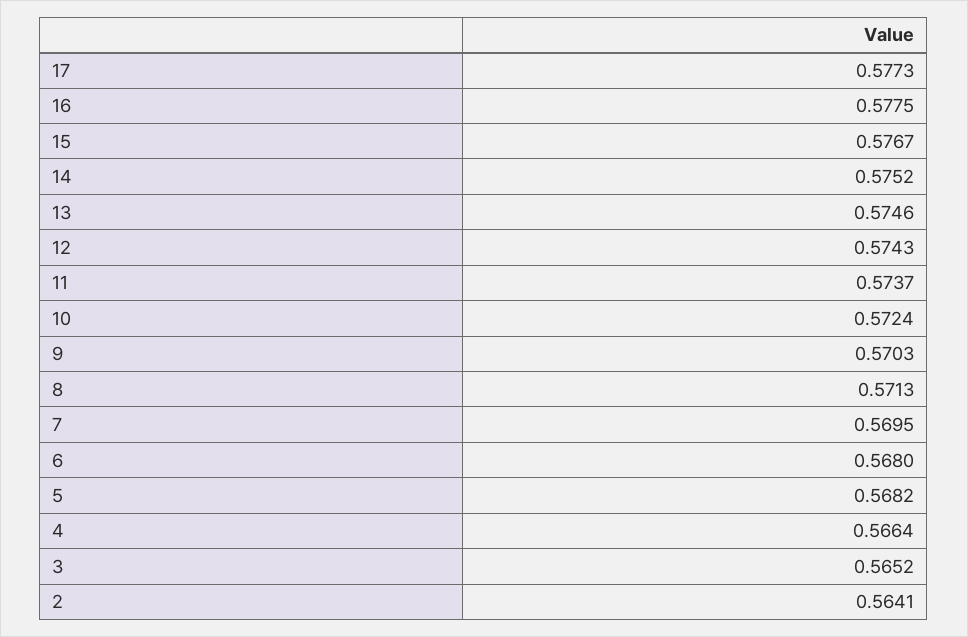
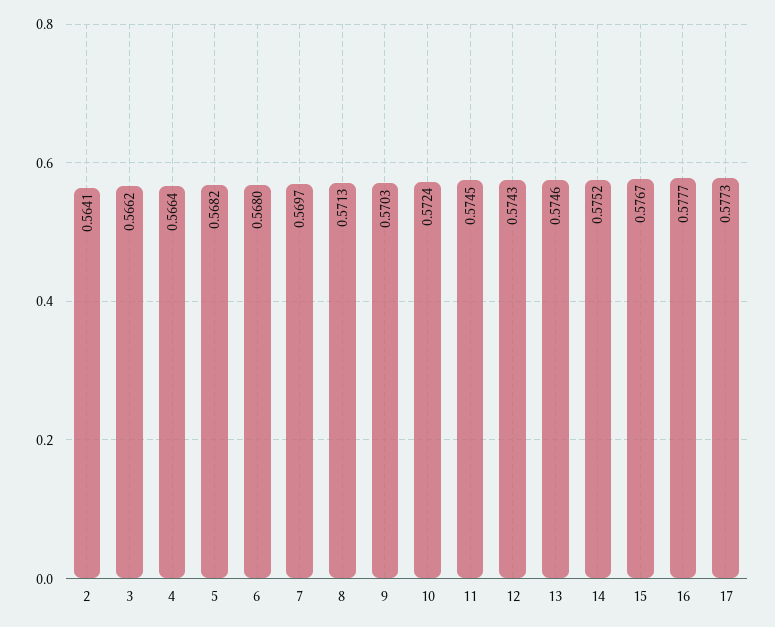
16: 0.5775 -> 0.5777
11: 0.5737 -> 0.5745
7: 0.5695 -> 0.5697
3: 0.5652 -> 0.5662

